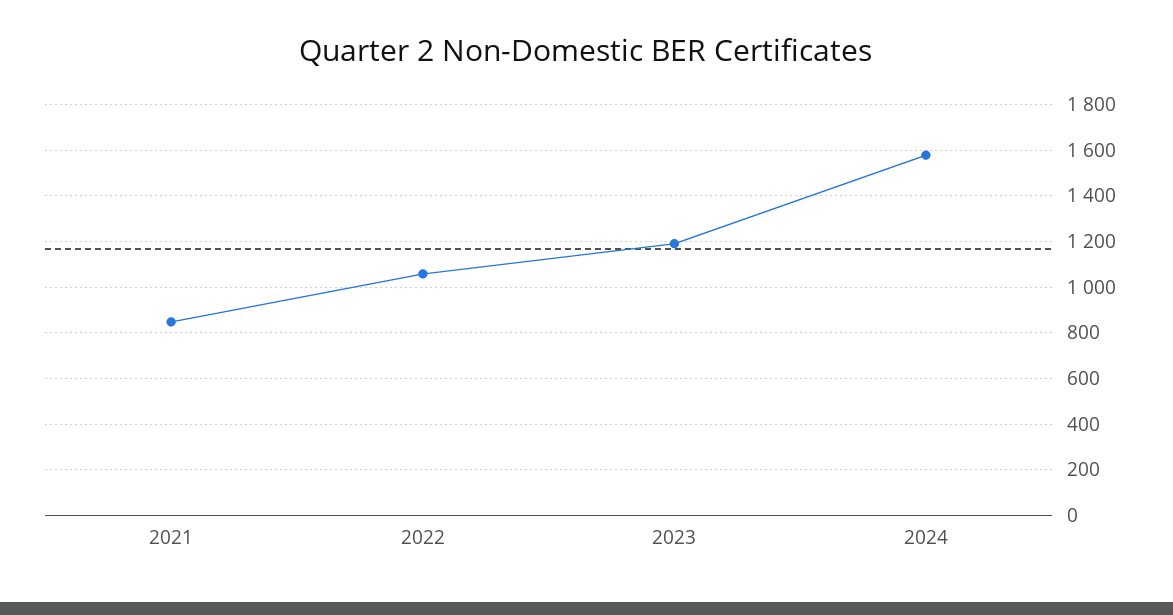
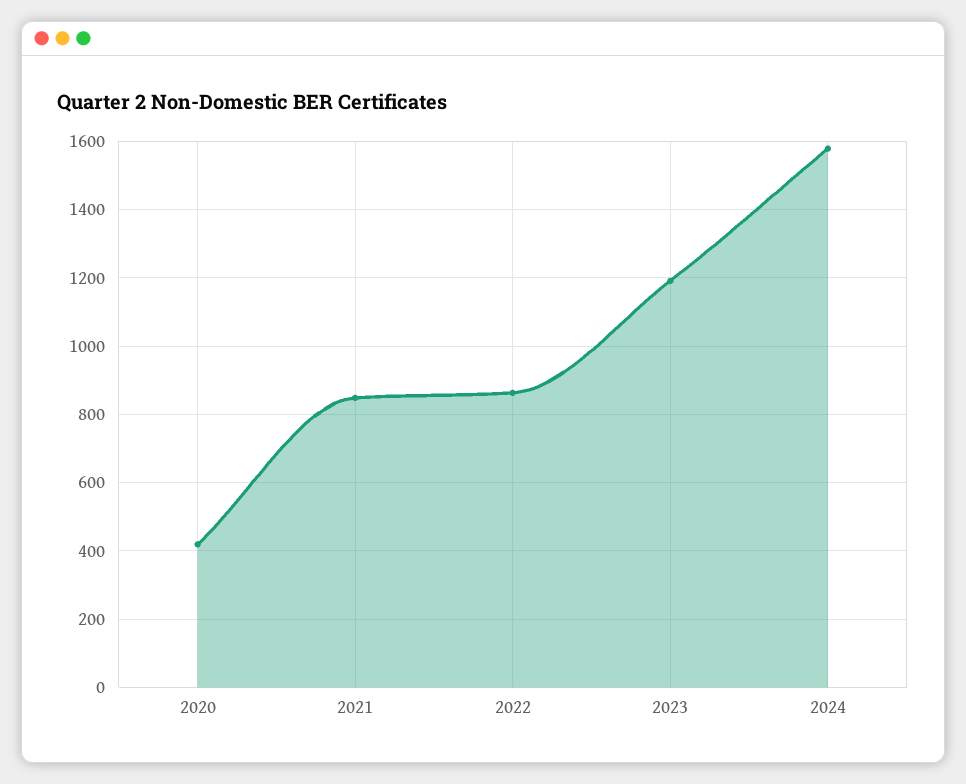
2022: 1050 -> 860
2020: none -> 420

